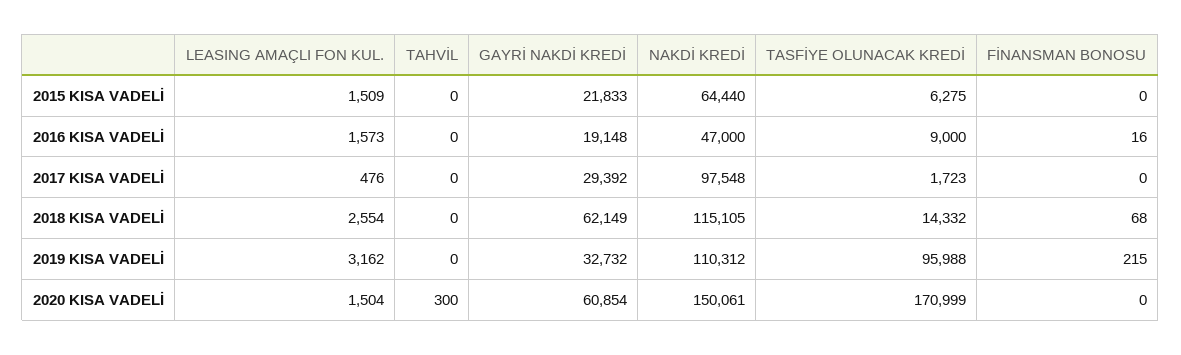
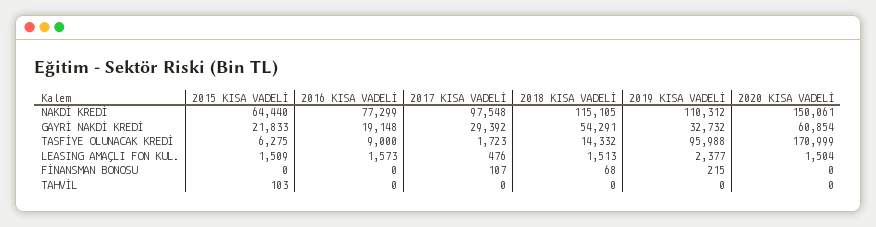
TAHVİL, 2015 KISA VADELİ: 0 -> 103
NAKDİ KREDİ, 2016 KISA VADELİ: 47000 -> 77299
FİNANSMAN BONOSU, 2016 KISA VADELİ: 16 -> 0
FİNANSMAN BONOSU, 2017 KISA VADELİ: 0 -> 107
LEASING AMAÇLI FON KUL., 2018 KISA VADELİ: 2554 -> 1513
GAYRİ NAKDİ KREDİ, 2018 KISA VADELİ: 62149 -> 54291
LEASING AMAÇLI FON KUL., 2019 KISA VADELİ: 3162 -> 2377
TAHVİL, 2020 KISA VADELİ: 300 -> 0

